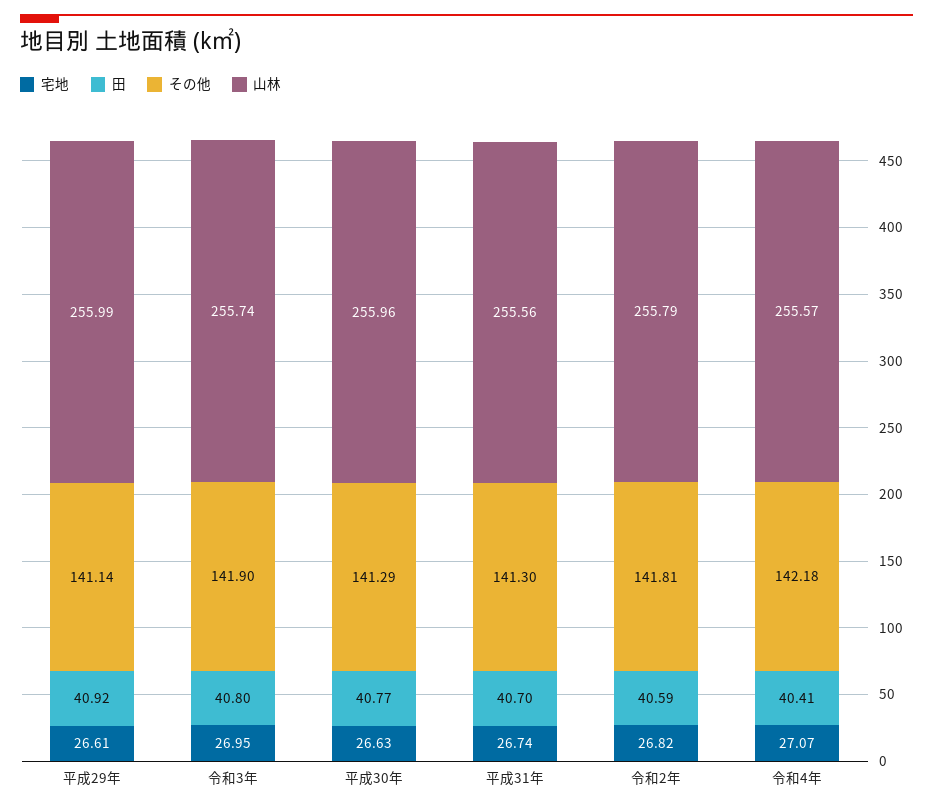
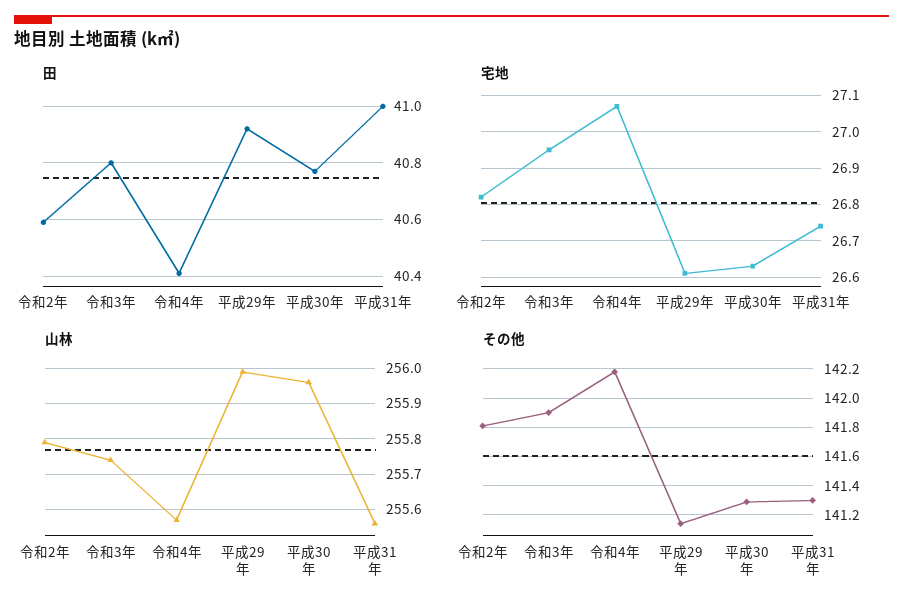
田, 平成31年: 40.7 -> 41

